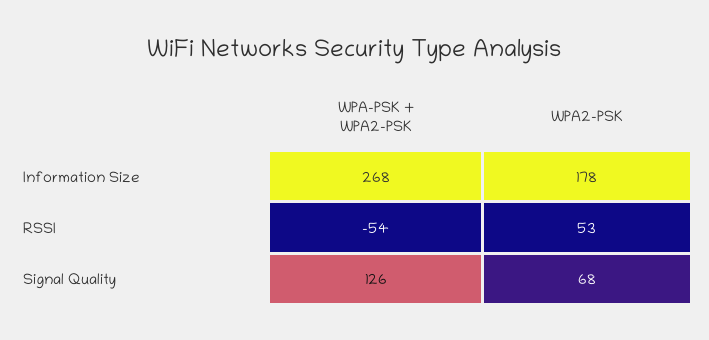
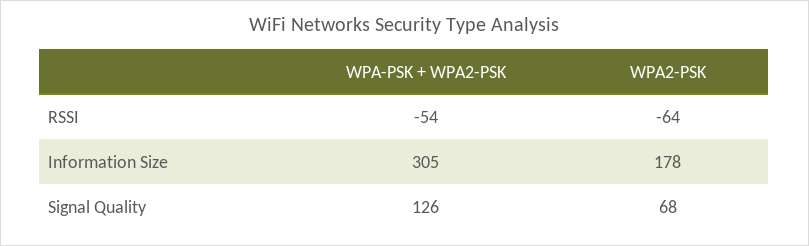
WPA-PSK + WPA2-PSK, Information Size: 268 -> 305
WPA2-PSK, RSSI: 53 -> -64

